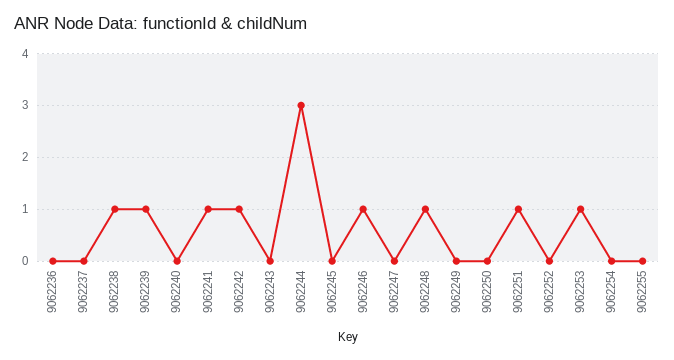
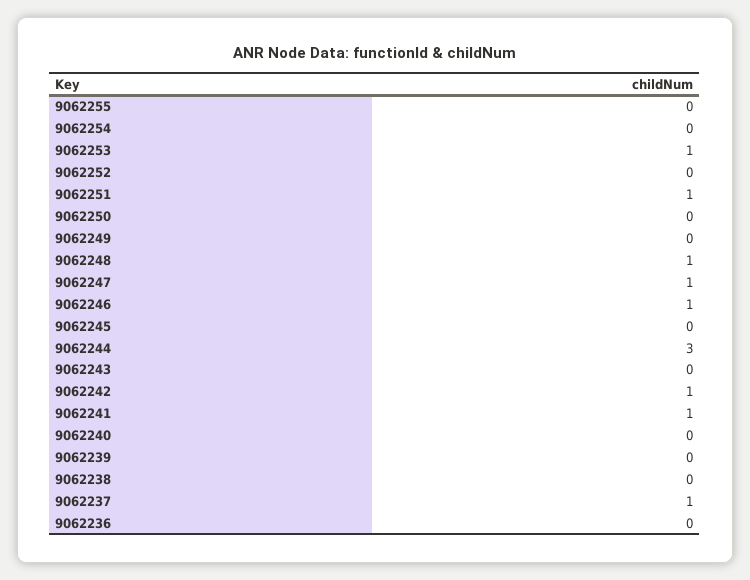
9062237: 0 -> 1
9062238: 1 -> 0
9062239: 1 -> 0
9062247: 0 -> 1

